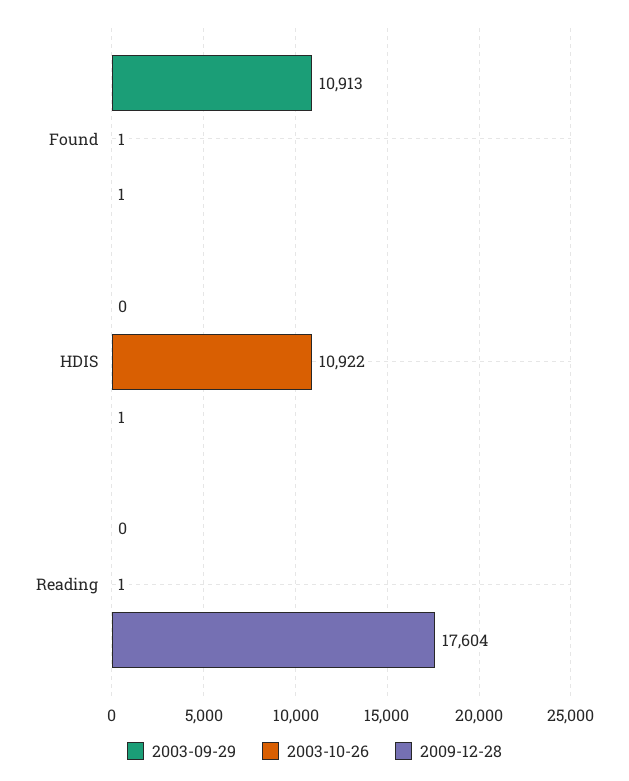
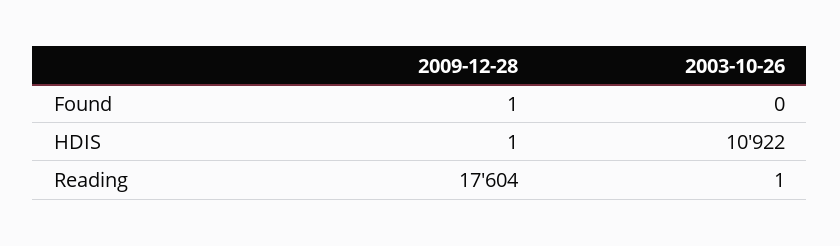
2003-09-29, Found: 10913 -> none
2003-10-26, Found: 1 -> 0
2003-09-29, HDIS: 0 -> none
2003-09-29, Reading: 0 -> none

